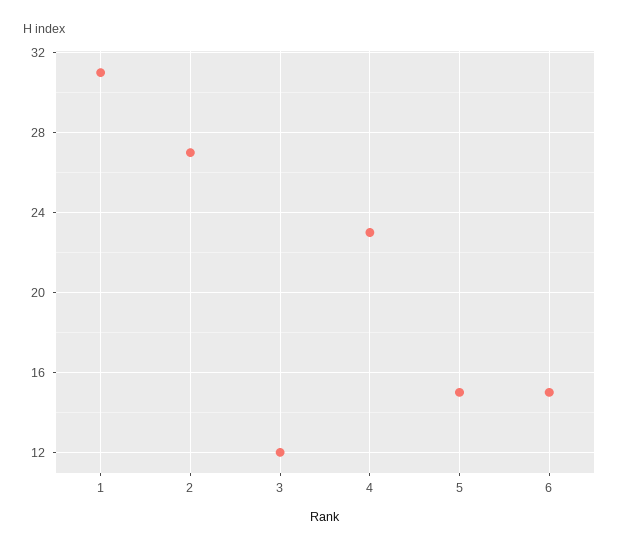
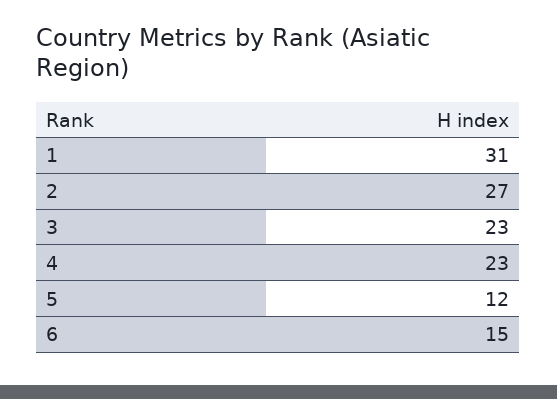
3: 12 -> 23
5: 15 -> 12

